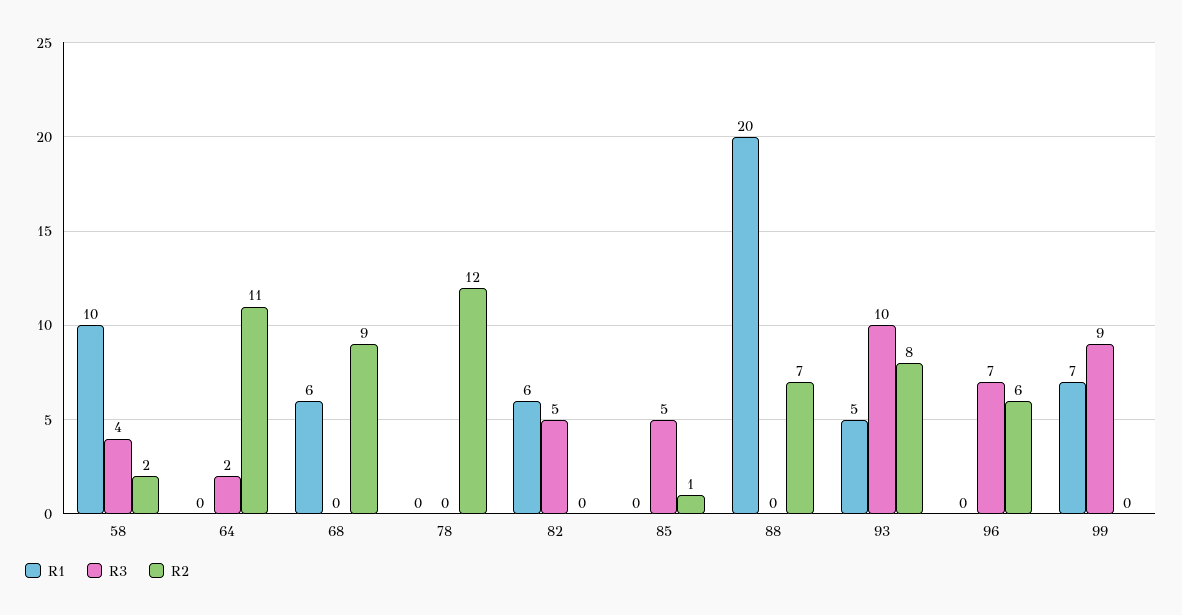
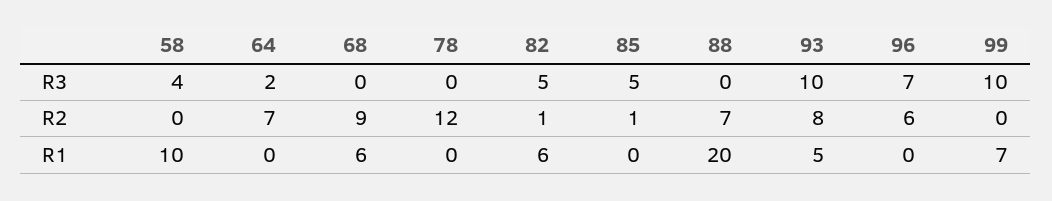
R2, 58: 2 -> 0
R2, 64: 11 -> 7
R2, 82: 0 -> 1
R3, 99: 9 -> 10

